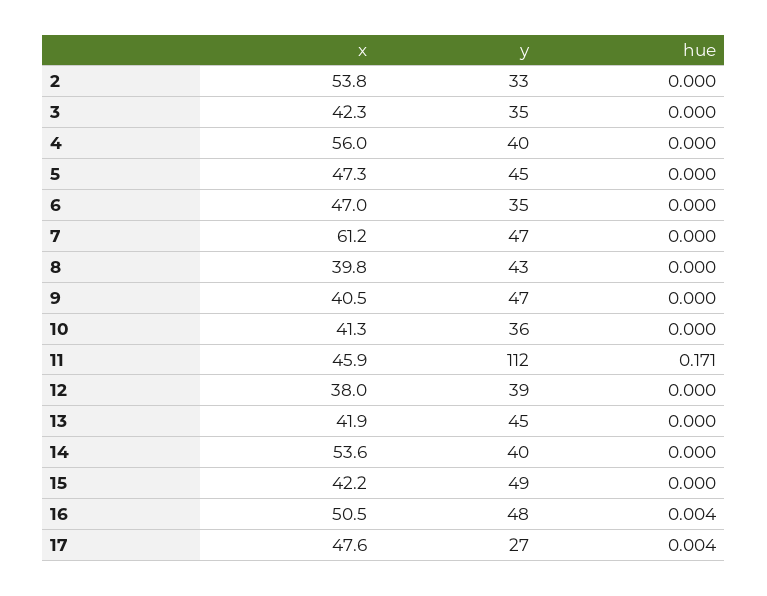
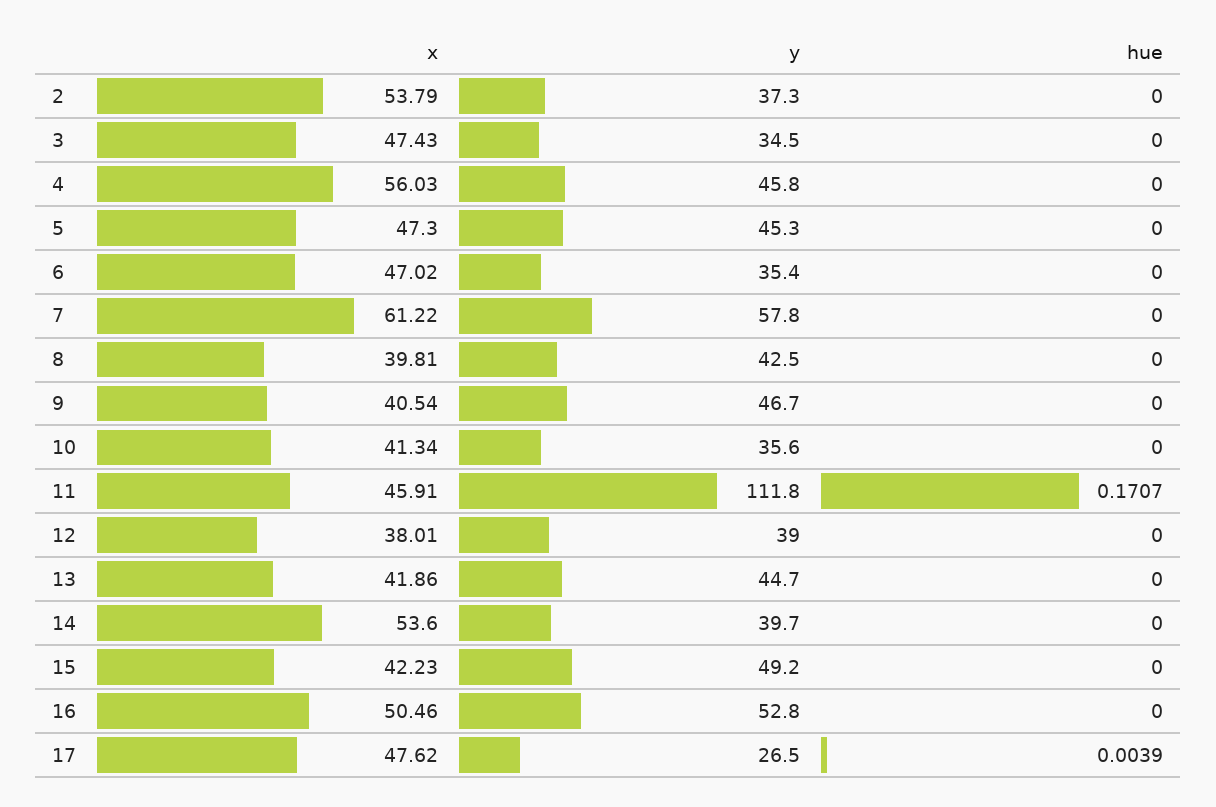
y, 2: 33 -> 37.3
x, 3: 42.3 -> 47.43
y, 4: 40 -> 45.8
y, 7: 47 -> 57.8
y, 16: 48 -> 52.8
hue, 16: 0.004 -> 0

